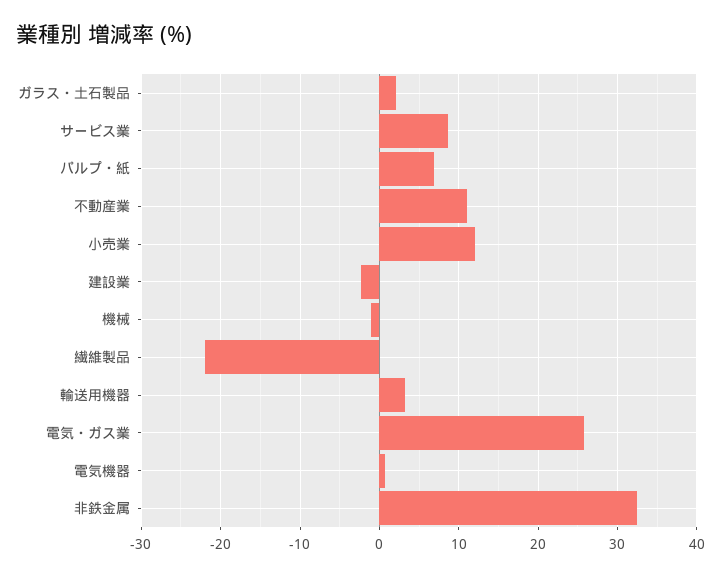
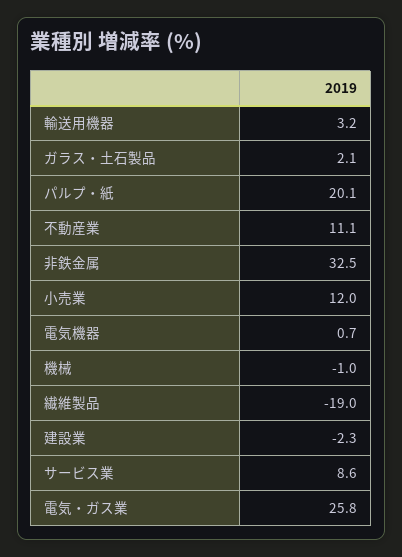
パルプ・紙: 7 -> 20.1
繊維製品: -22 -> -19

